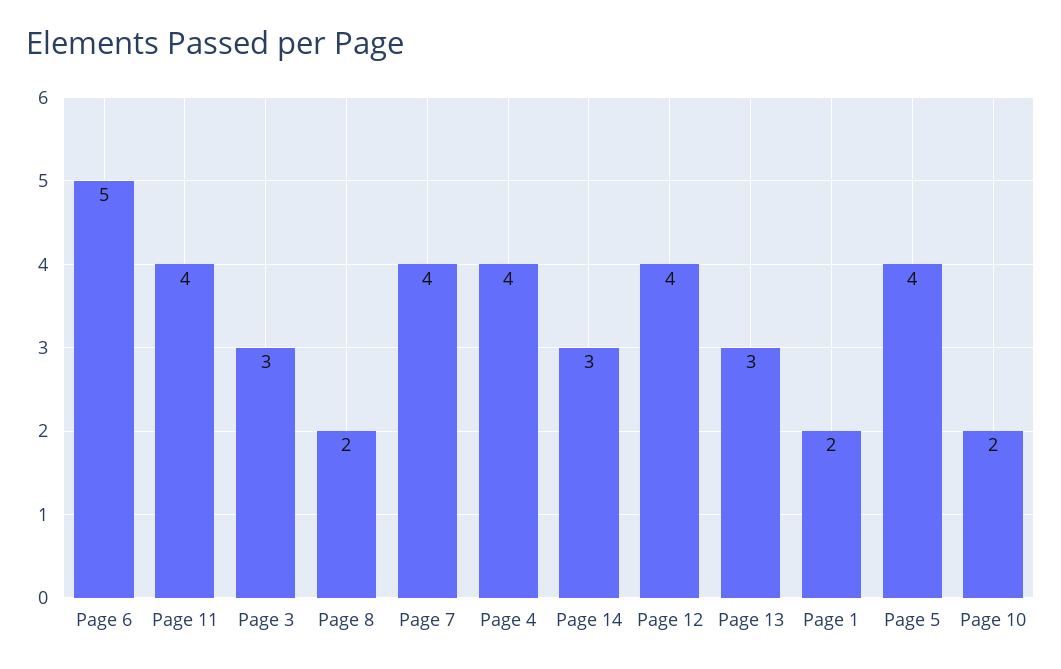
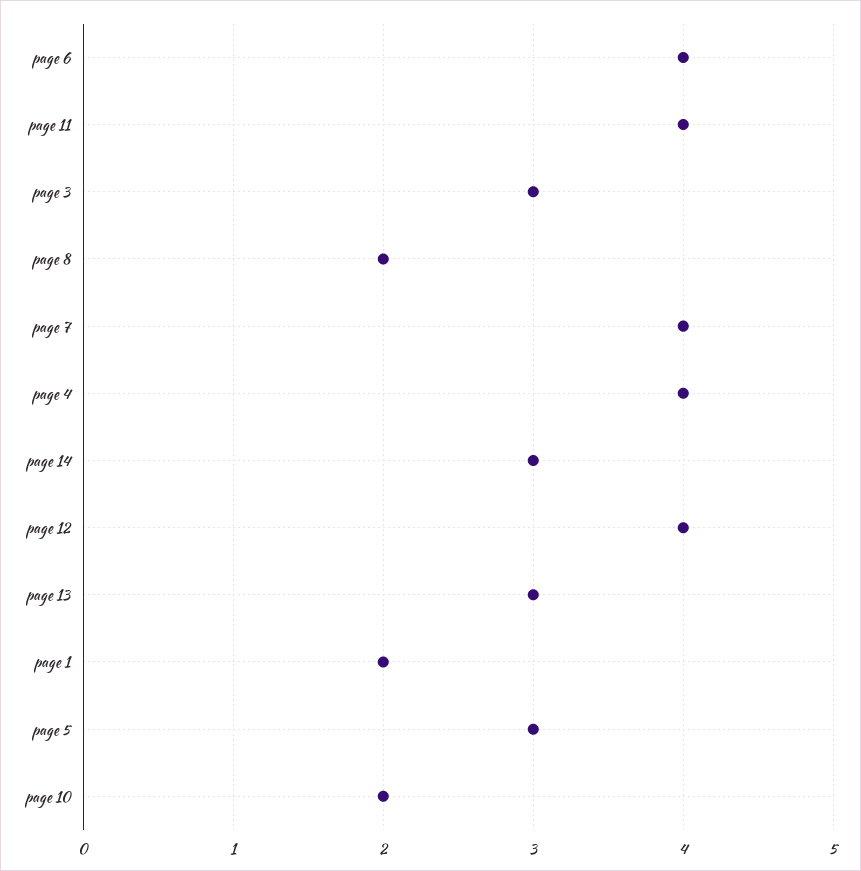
Page 6: 5 -> 4
Page 5: 4 -> 3

